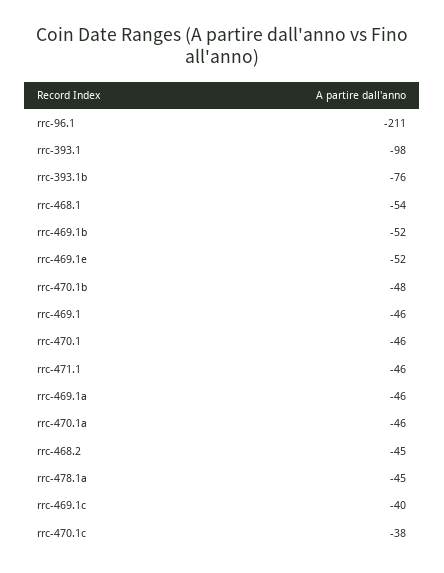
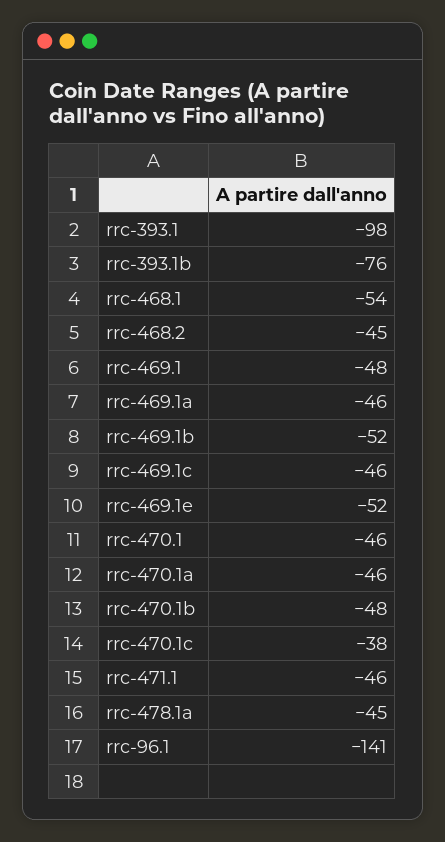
rrc-96.1: -211 -> -141
rrc-469.1: -46 -> -48
rrc-469.1c: -40 -> -46

